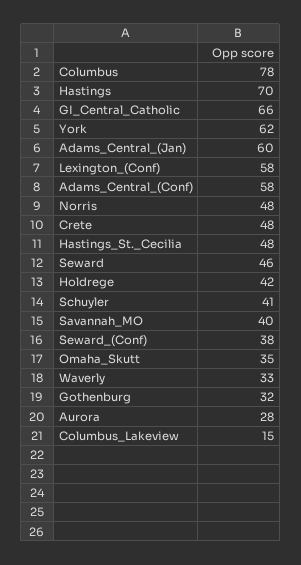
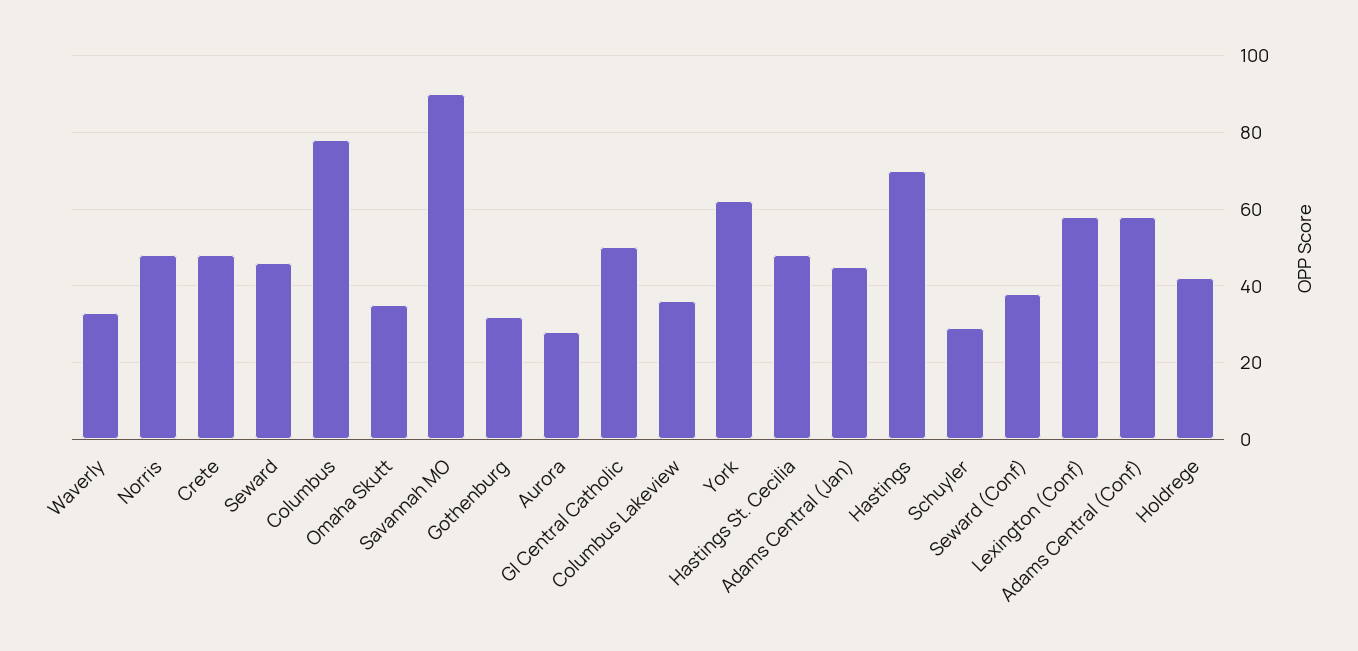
GI_Central_Catholic: 66 -> 50
Adams_Central_(Jan): 60 -> 45
Schuyler: 41 -> 30
Savannah_MO: 40 -> 90
Columbus_Lakeview: 15 -> 35

